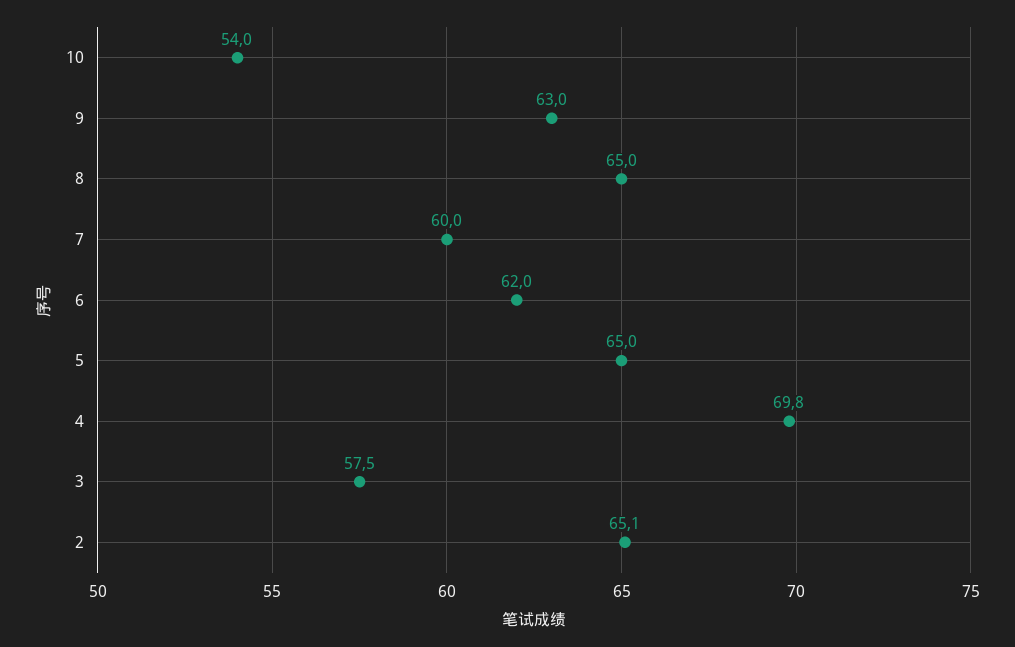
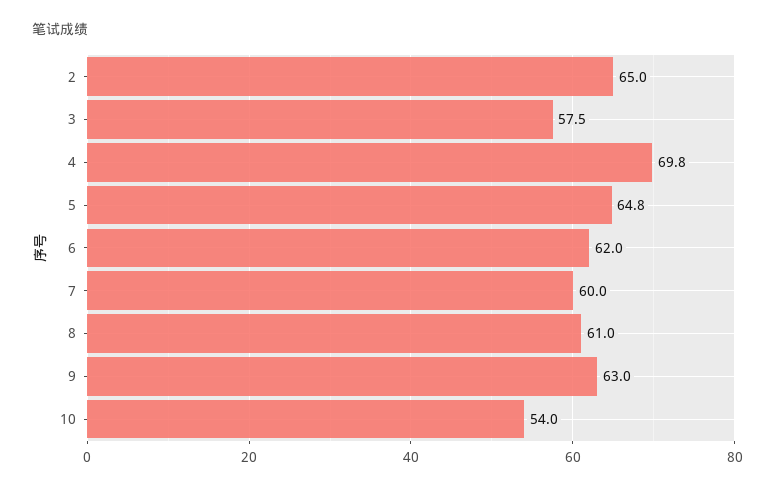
8: 65 -> 61
5: 65 -> 64.8
2: 65.1 -> 65

